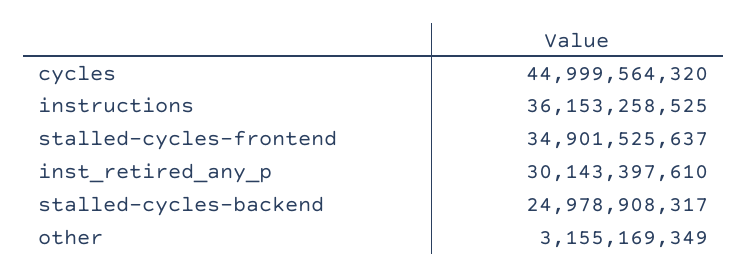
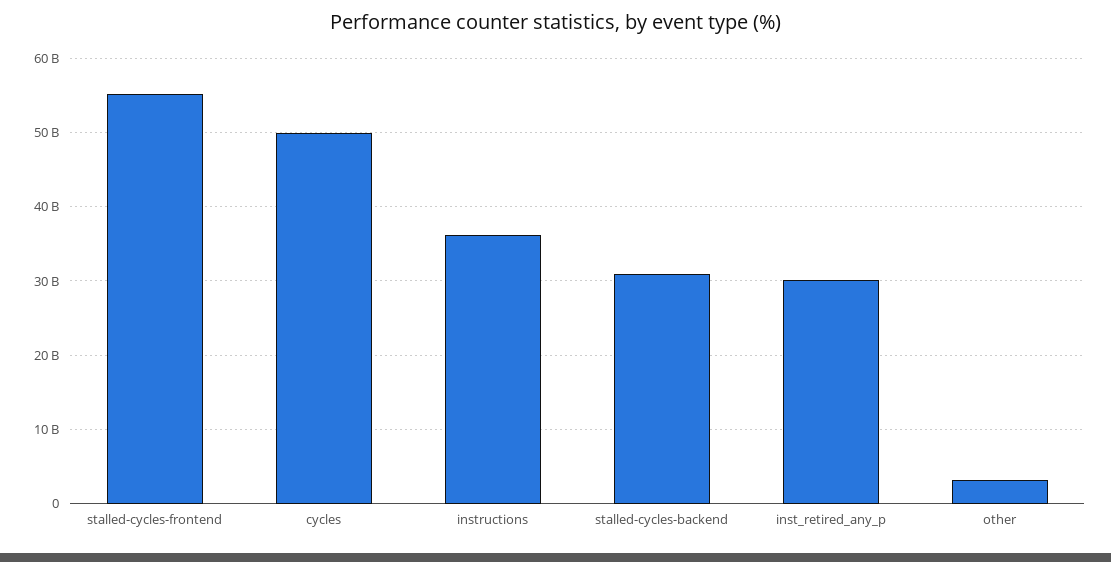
cycles: 44999564320 -> 50000000000
stalled-cycles-frontend: 34901525637 -> 55000000000
stalled-cycles-backend: 24978908317 -> 31000000000

